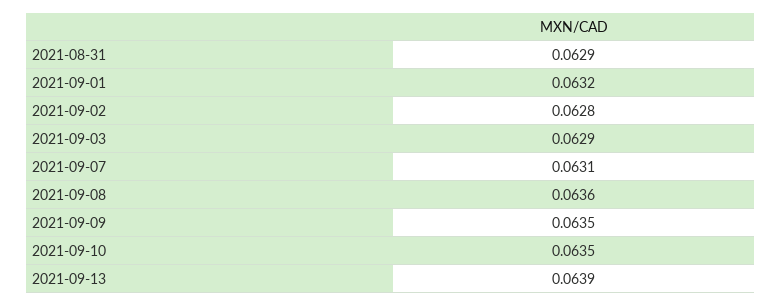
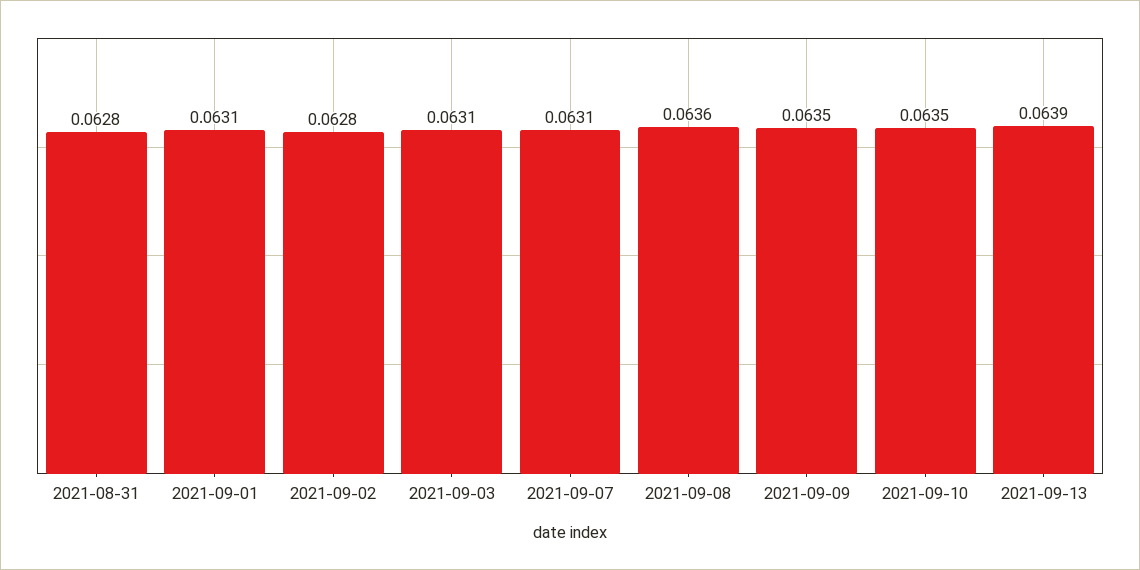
2021-08-31: 0.0629 -> 0.0628
2021-09-01: 0.0632 -> 0.0631
2021-09-03: 0.0629 -> 0.0631

